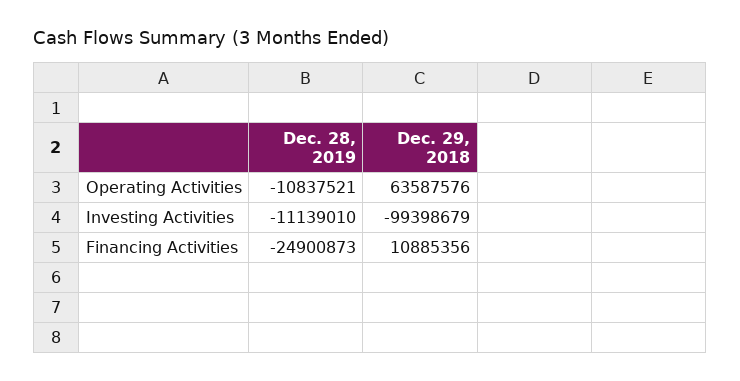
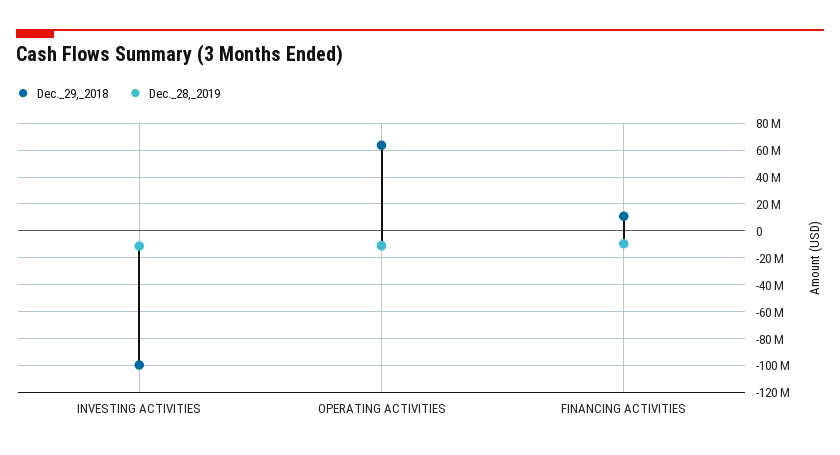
Dec. 28, 2019, Financing Activities: -24900873 -> -10000000

